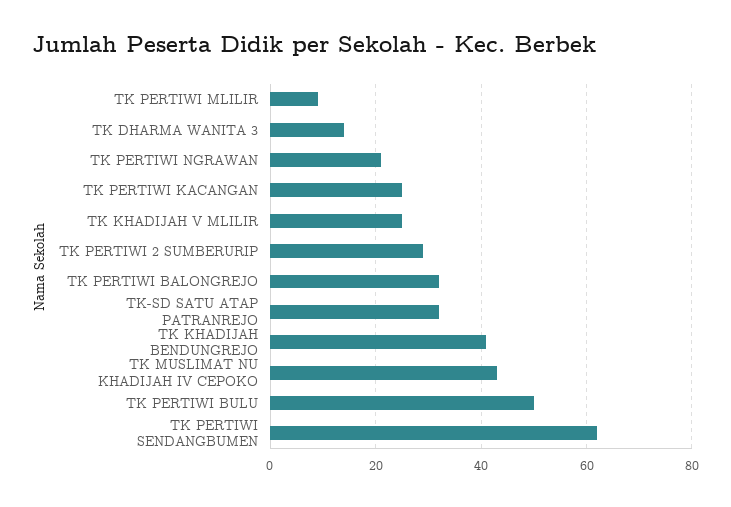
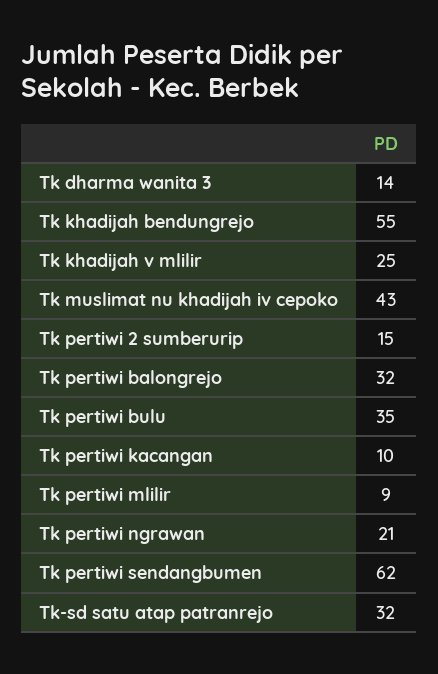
TK PERTIWI KACANGAN: 25 -> 10
TK PERTIWI 2 SUMBERURIP: 30 -> 15
TK KHADIJAH BENDUNGREJO: 40 -> 55
TK PERTIWI BULU: 50 -> 35

